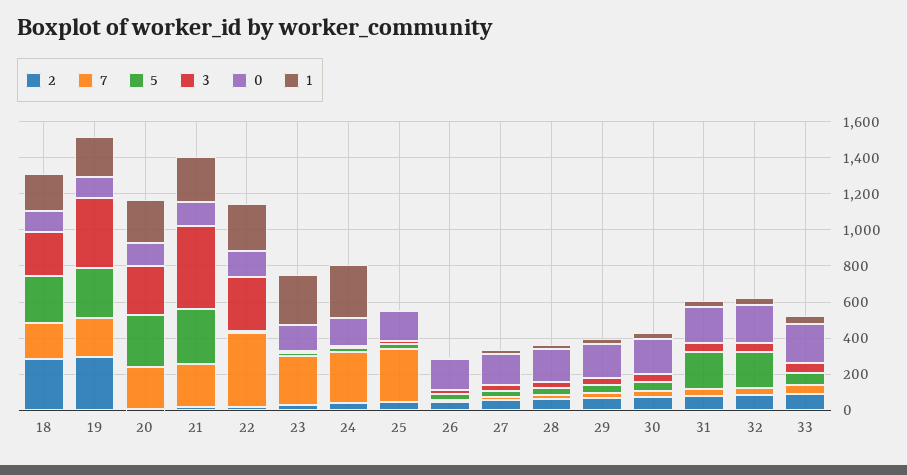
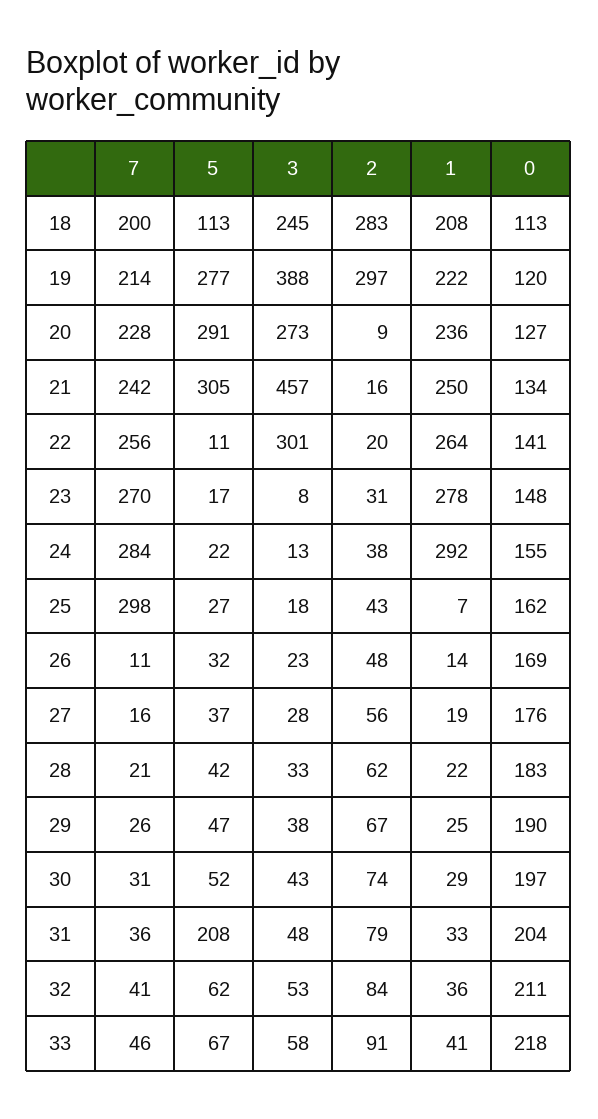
5, 18: 250 -> 113
7, 22: 400 -> 256
5, 32: 200 -> 62

